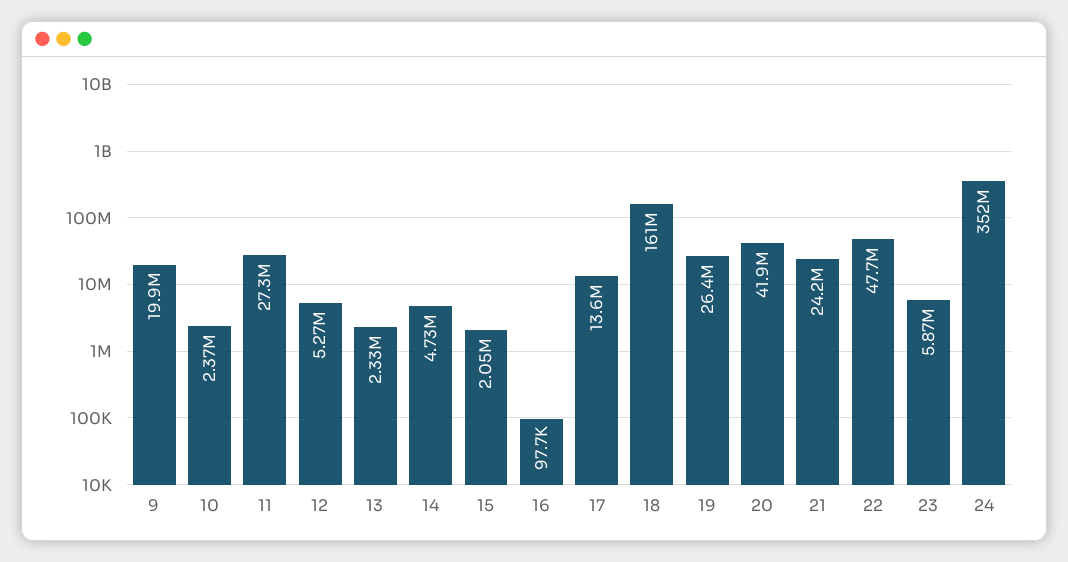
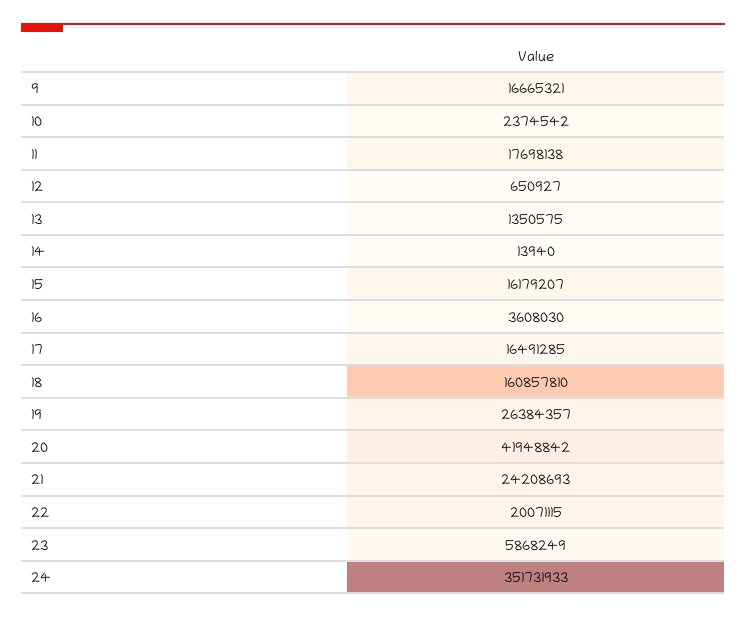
9: 19900000 -> 16665321
11: 27300000 -> 17698138
12: 5270000 -> 650927
13: 2330000 -> 1350575
14: 4730000 -> 13940
15: 2050000 -> 16179207
16: 97700 -> 3608030
17: 13600000 -> 16491285
22: 47700000 -> 20071115

